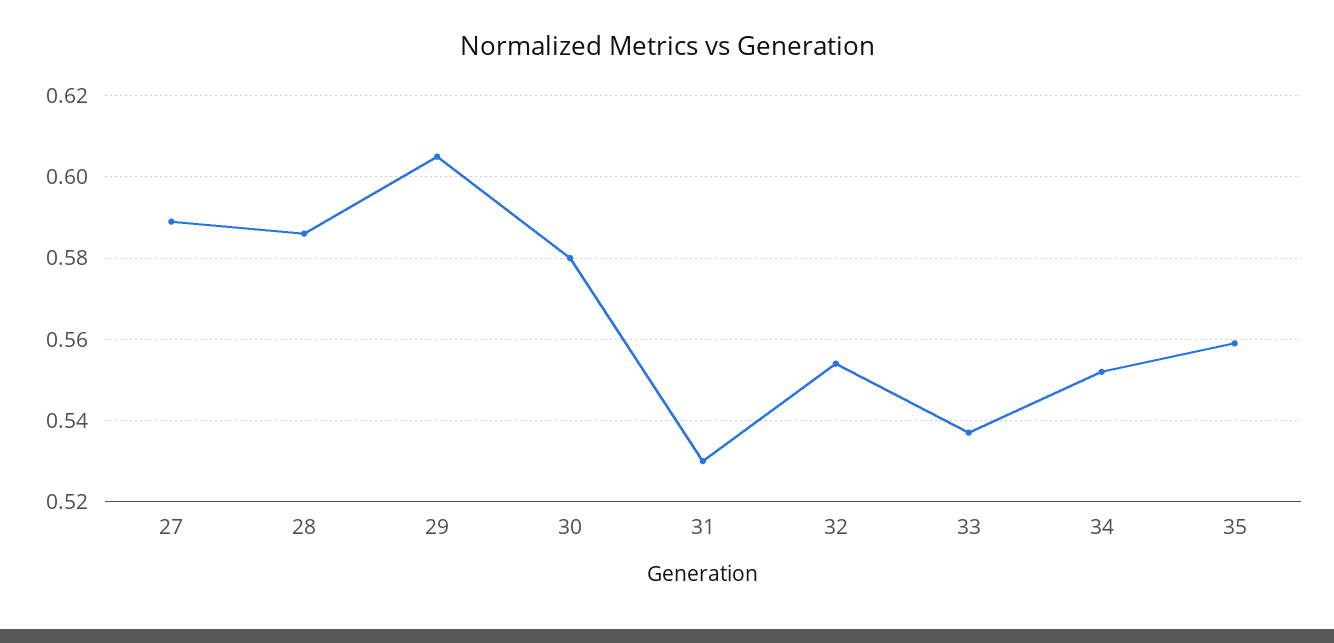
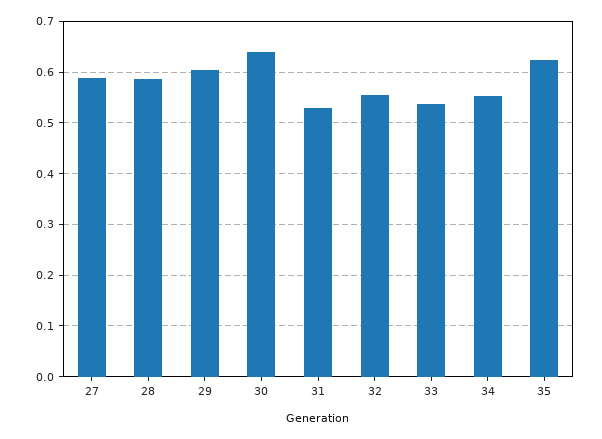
30: 0.58 -> 0.64
35: 0.56 -> 0.62

